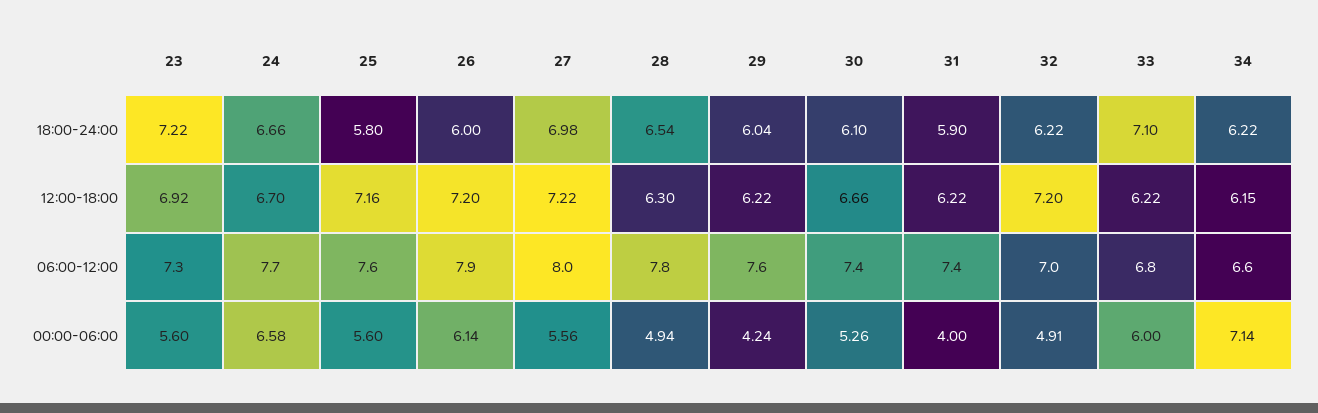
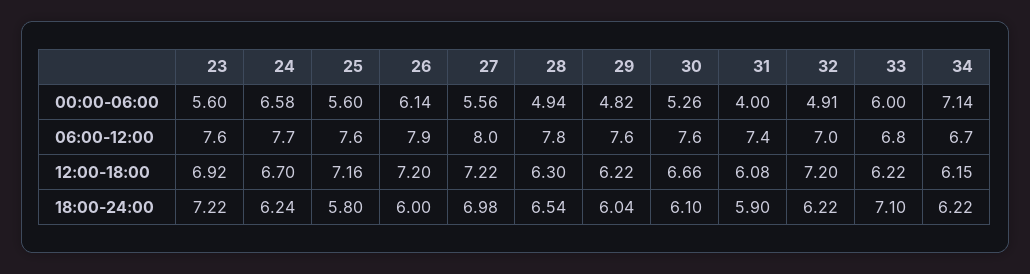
24, 18:00-24:00: 6.66 -> 6.24
31, 12:00-18:00: 6.22 -> 6.08
23, 06:00-12:00: 7.3 -> 7.6
30, 06:00-12:00: 7.4 -> 7.6
34, 06:00-12:00: 6.6 -> 6.7
29, 00:00-06:00: 4.24 -> 4.82

